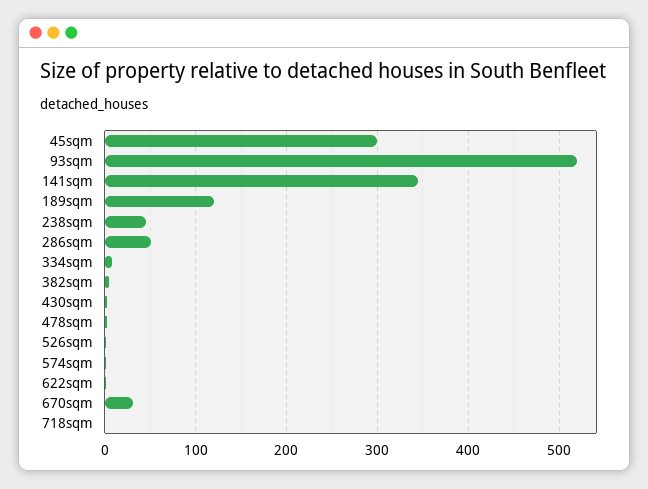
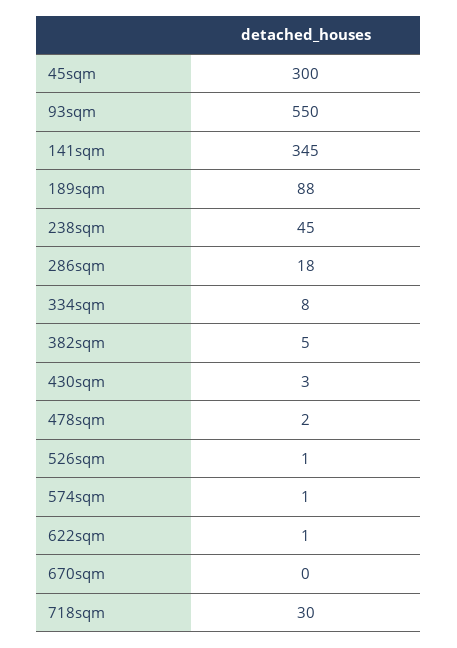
93sqm: 520 -> 550
189sqm: 120 -> 88
286sqm: 50 -> 18
670sqm: 30 -> 0
718sqm: 0 -> 30

